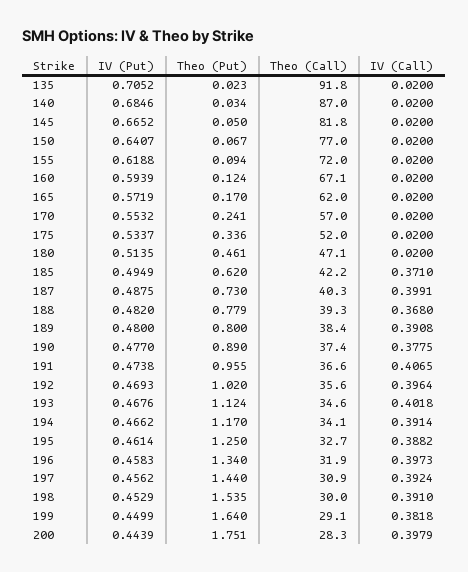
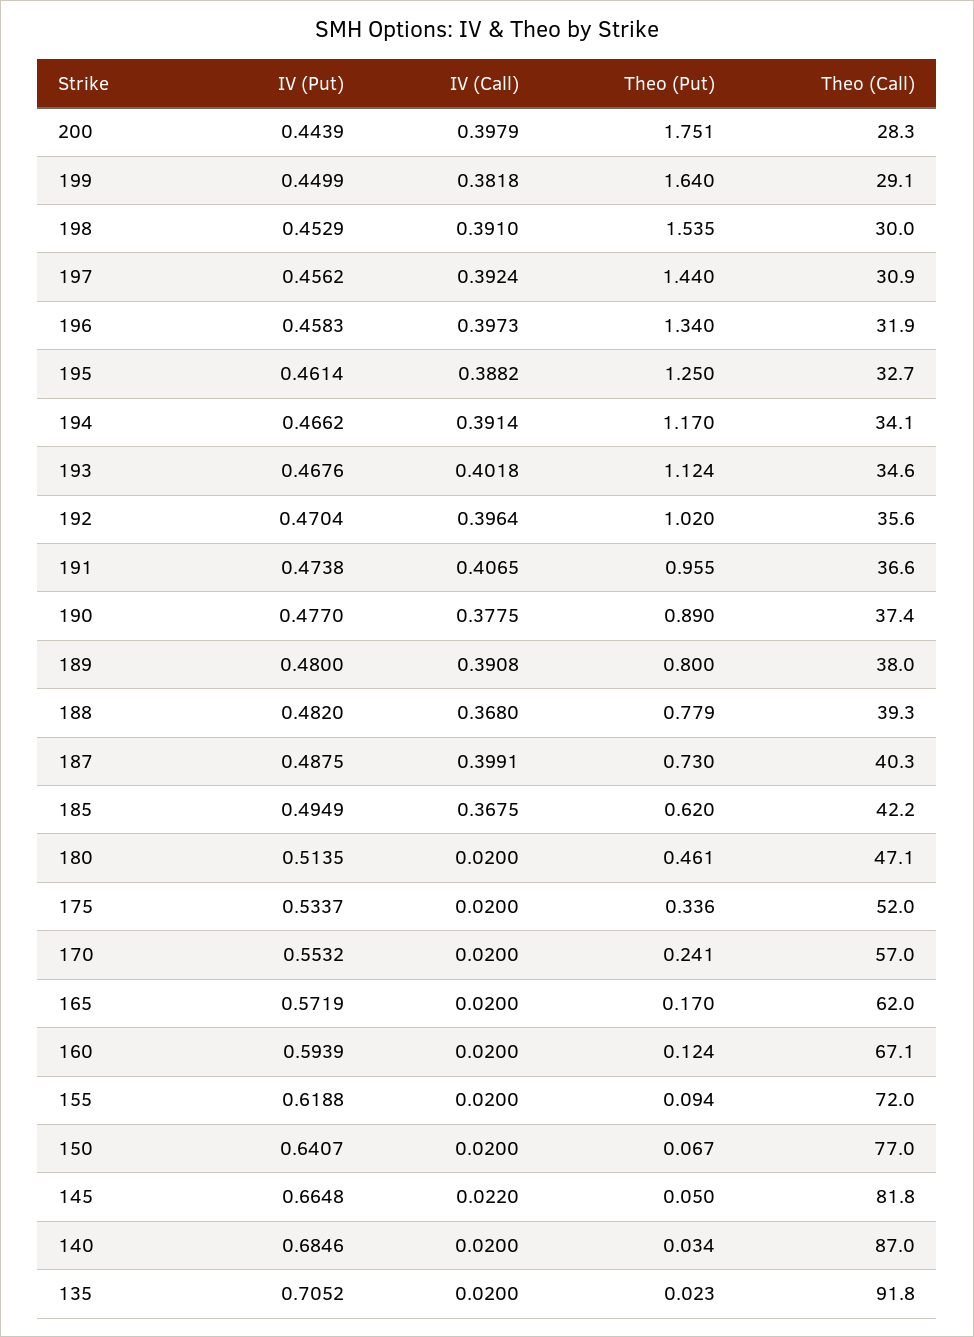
IV (Put), 145: 0.6652 -> 0.6648
IV (Call), 145: 0.02 -> 0.022
IV (Call), 185: 0.371 -> 0.3675
Theo (Call), 189: 38.4 -> 38
IV (Put), 192: 0.4693 -> 0.4704

